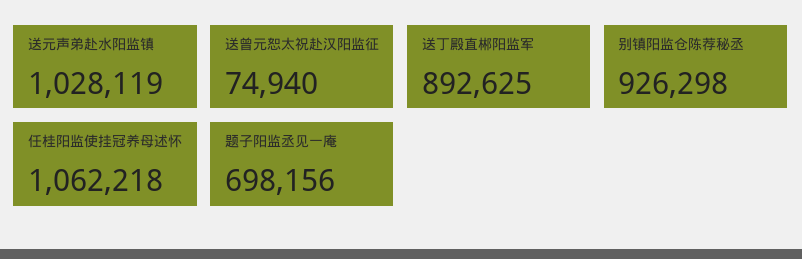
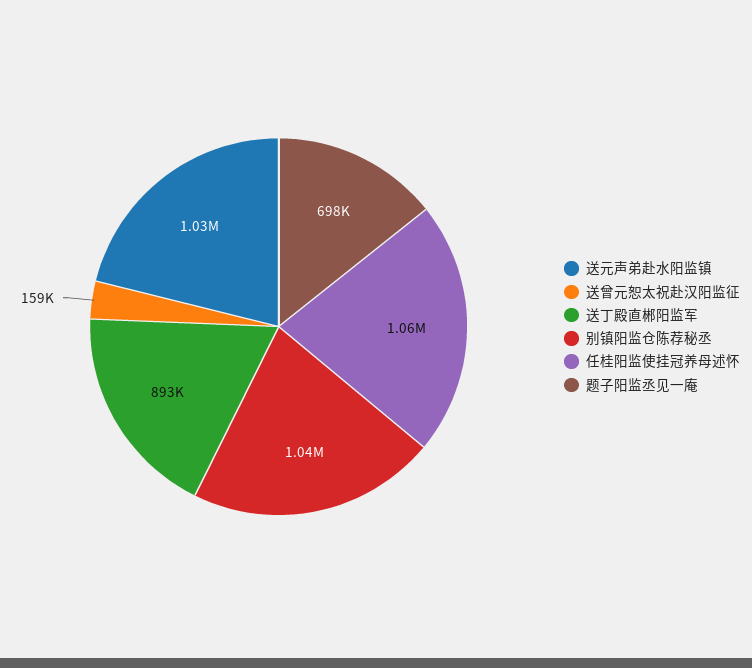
送曾元恕太祝赴汉阳监征: 74940 -> 159000
别镇阳监仓陈荐秘丞: 926298 -> 1040000

